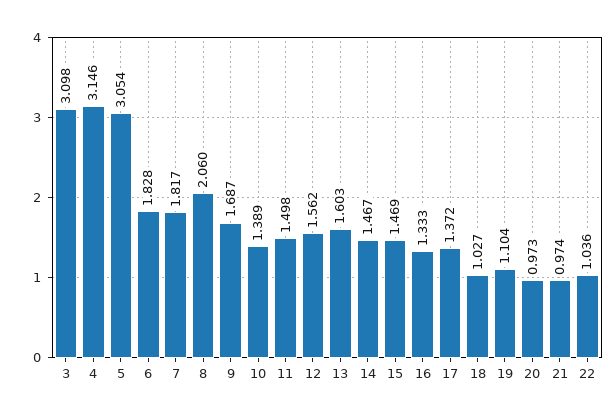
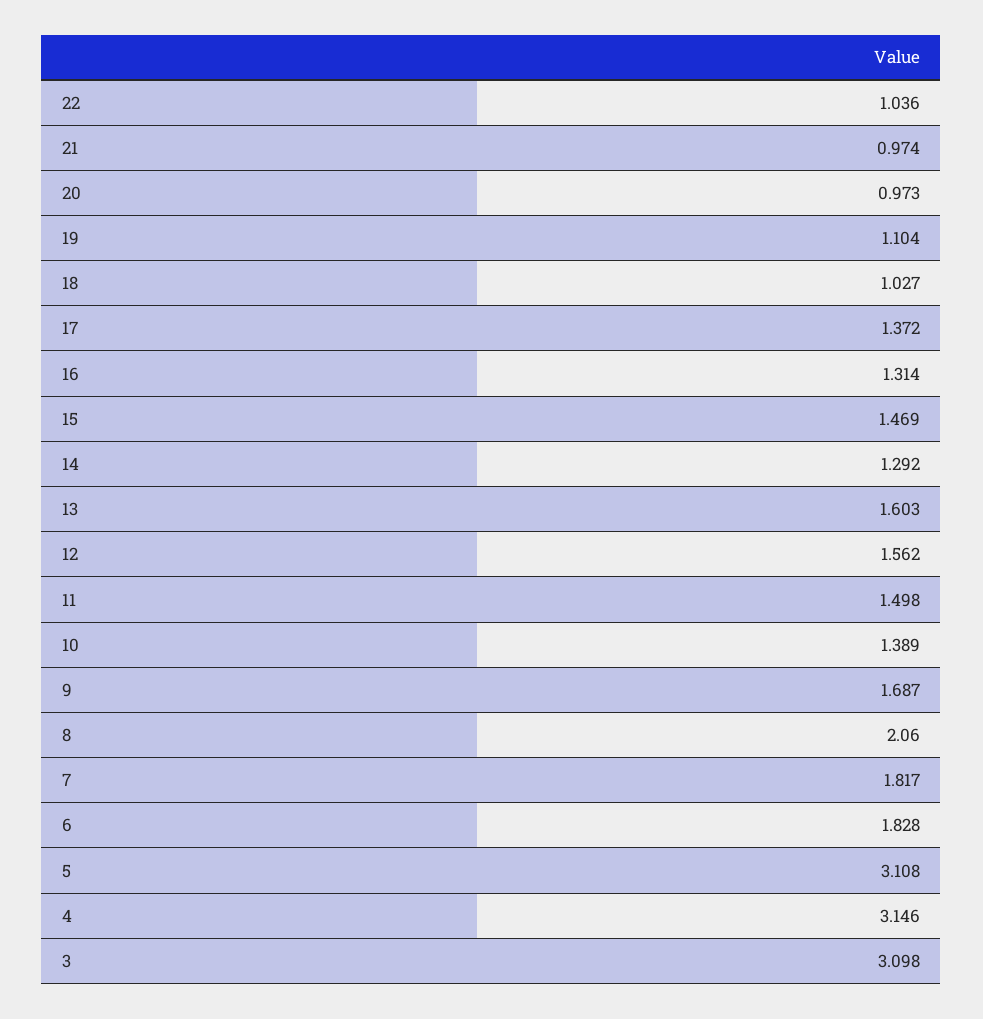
5: 3.054 -> 3.108
14: 1.467 -> 1.292
16: 1.333 -> 1.314

